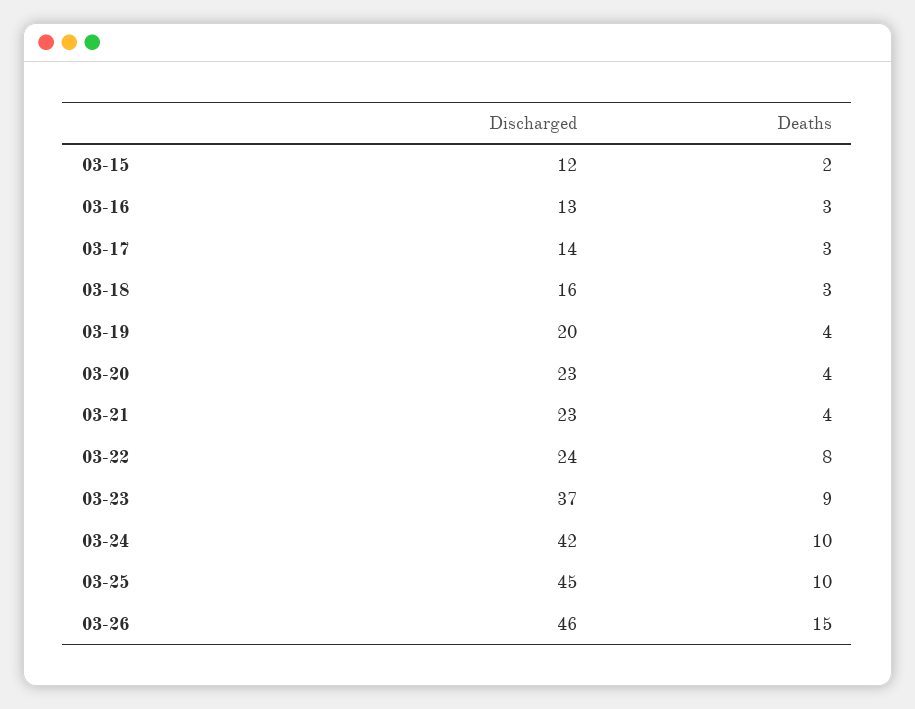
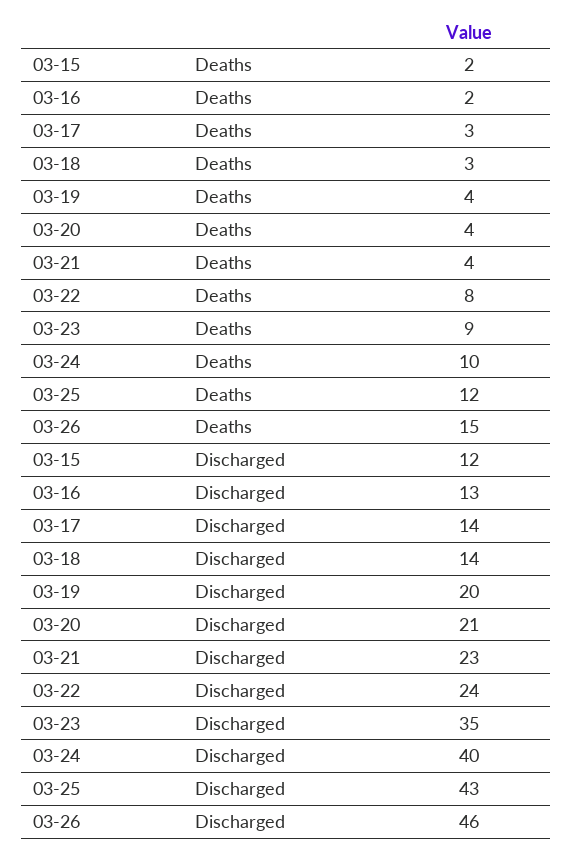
Deaths, 03-16: 3 -> 2
Discharged, 03-18: 16 -> 14
Discharged, 03-20: 23 -> 21
Discharged, 03-23: 37 -> 35
Discharged, 03-24: 42 -> 40
Discharged, 03-25: 45 -> 43
Deaths, 03-25: 10 -> 12

